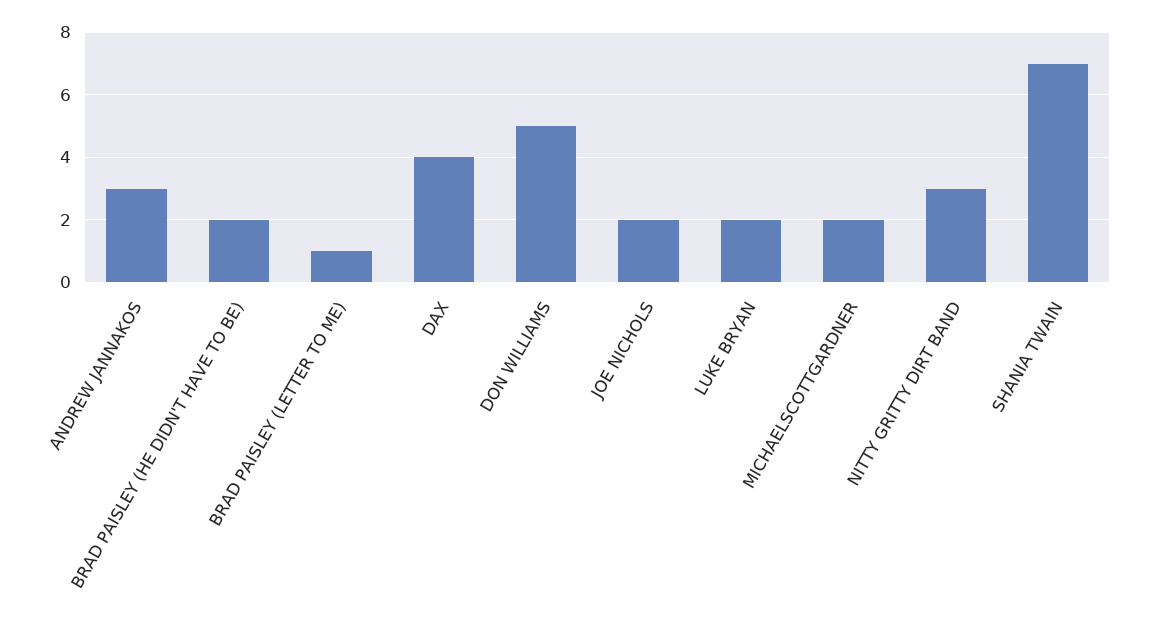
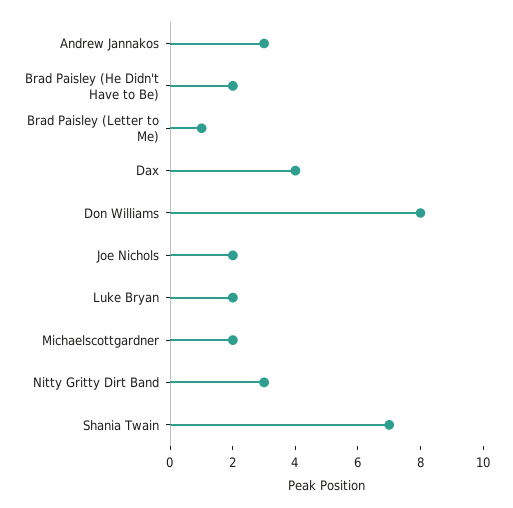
DON WILLIAMS: 5 -> 8

